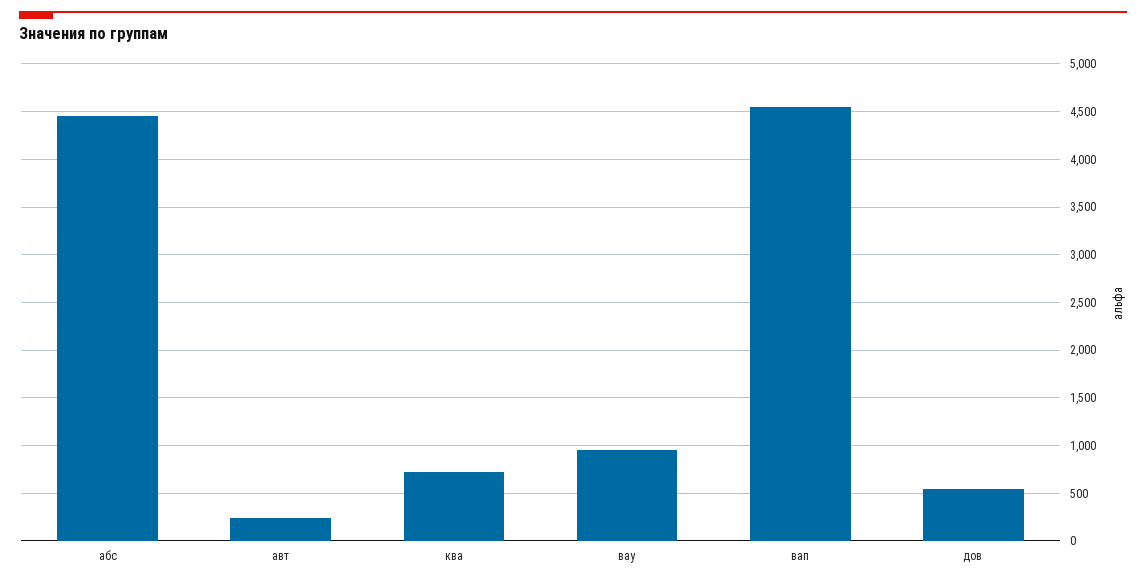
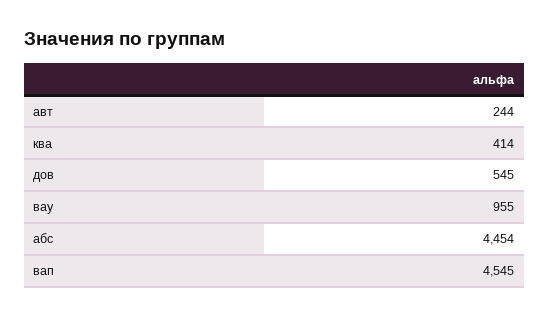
ква: 700 -> 414

